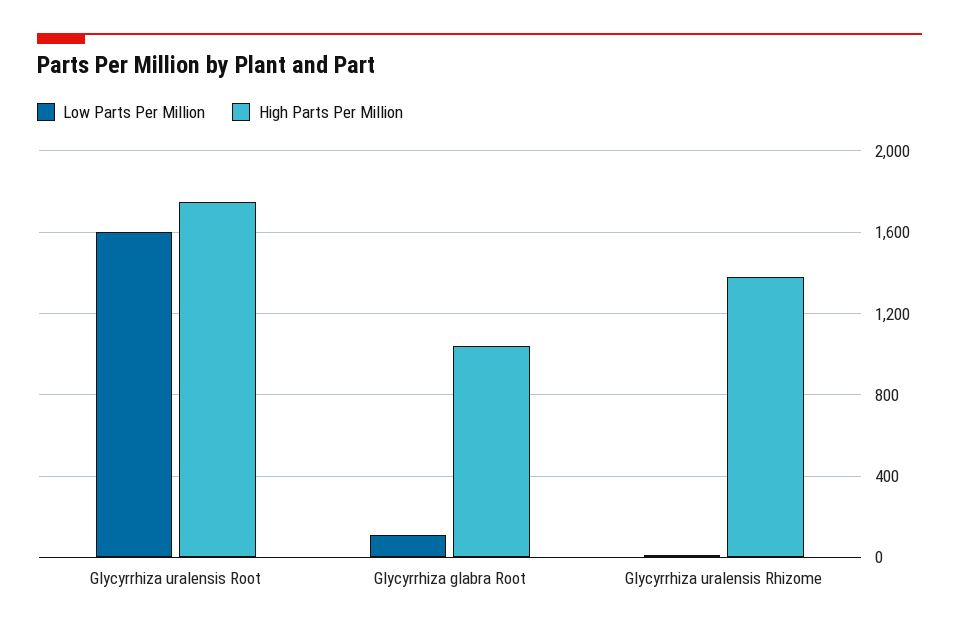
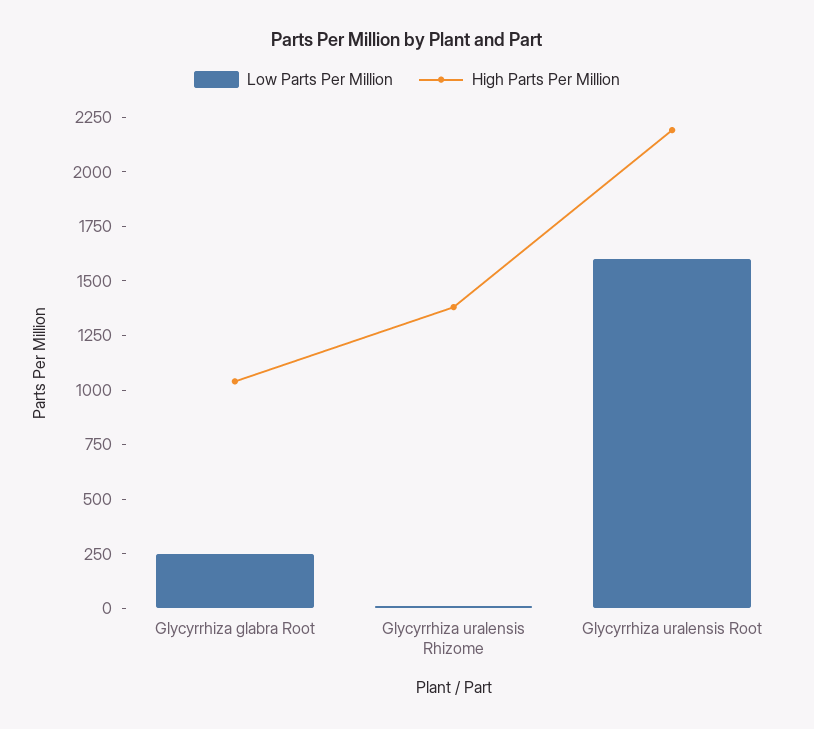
High Parts Per Million, Glycyrrhiza uralensis Root: 1750 -> 2200
Low Parts Per Million, Glycyrrhiza glabra Root: 100 -> 250

